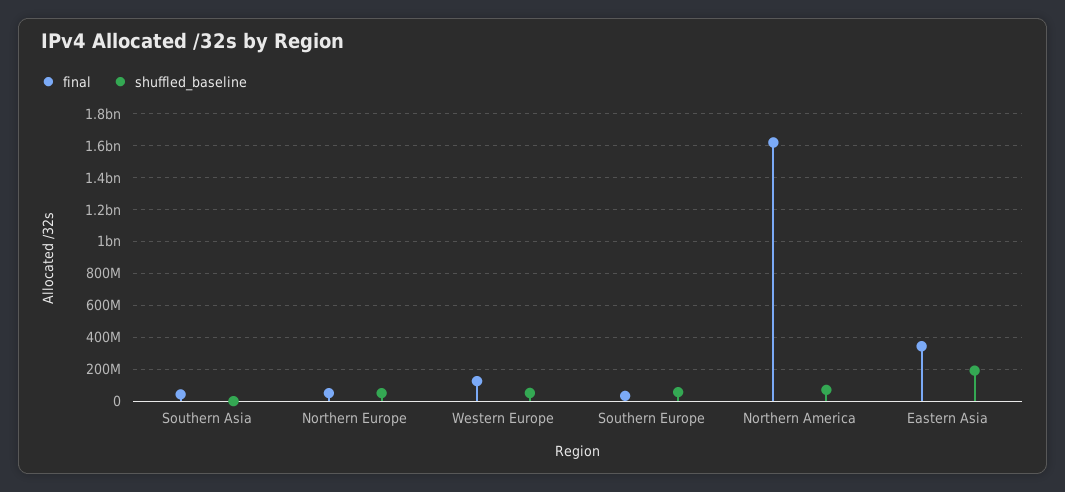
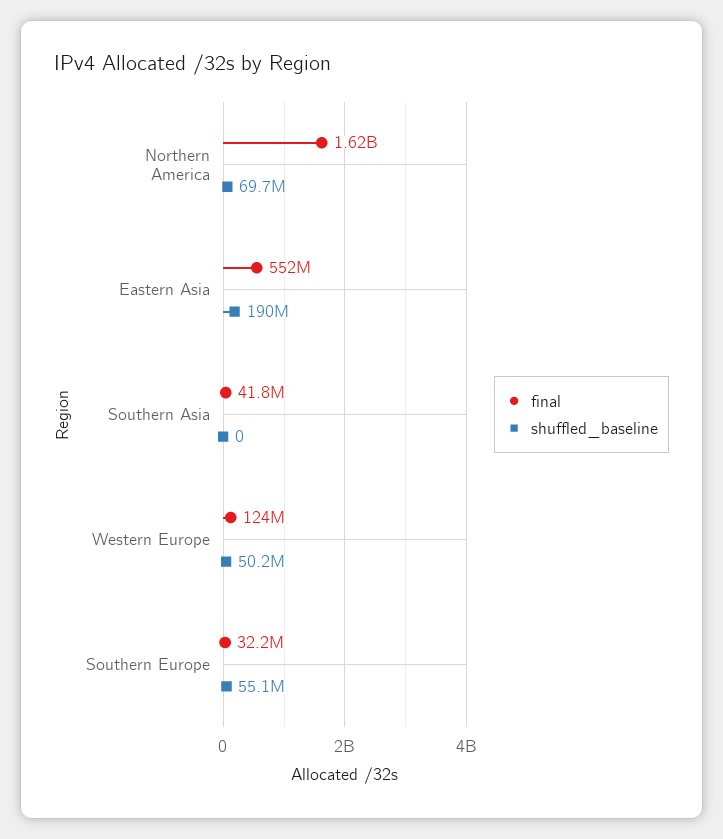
final, Northern Europe: 50000000 -> none
shuffled_baseline, Northern Europe: 50000000 -> none
final, Eastern Asia: 350000000 -> 552000000

